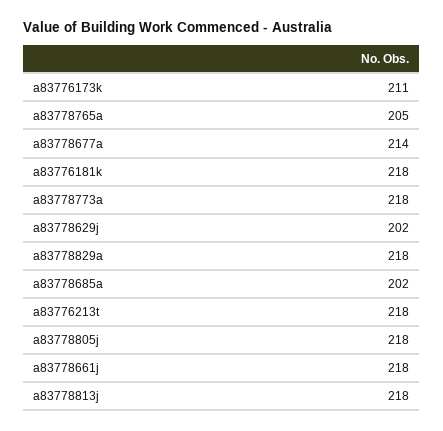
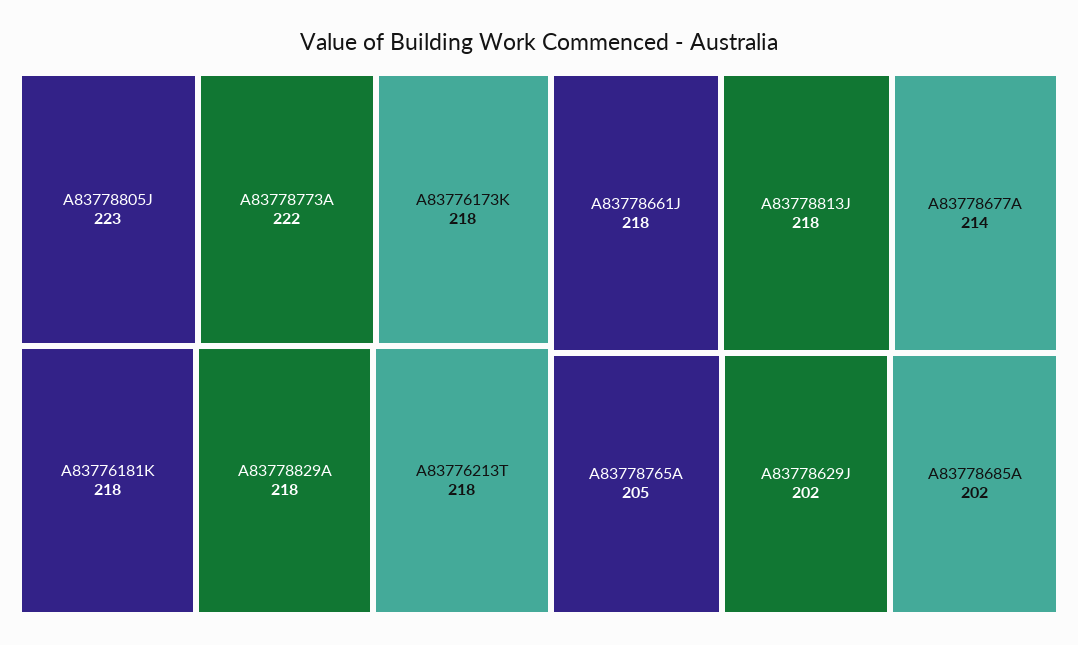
a83776173k: 211 -> 218
a83778773a: 218 -> 222
a83778805j: 218 -> 223

